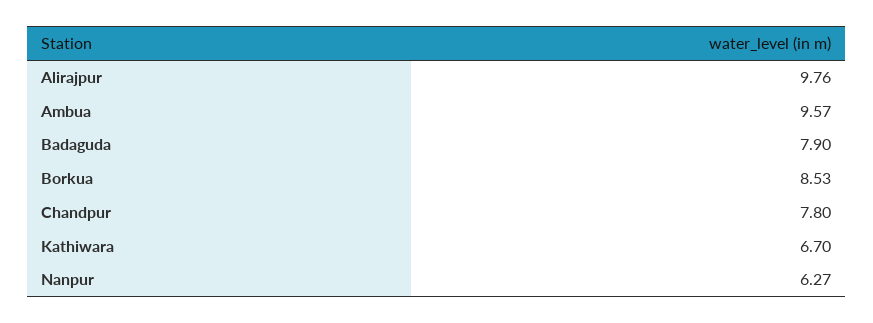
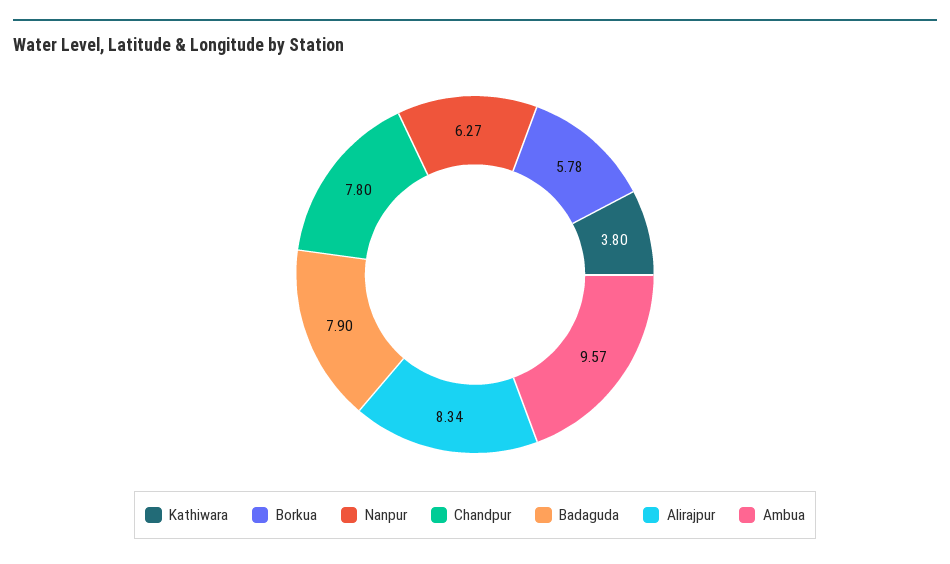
Alirajpur: 9.76 -> 8.34
Borkua: 8.53 -> 5.78
Kathiwara: 6.7 -> 3.8

